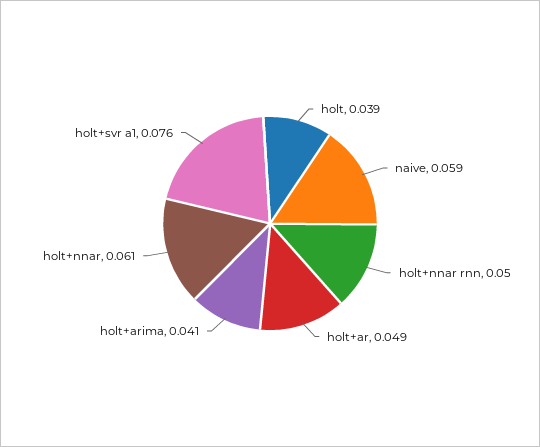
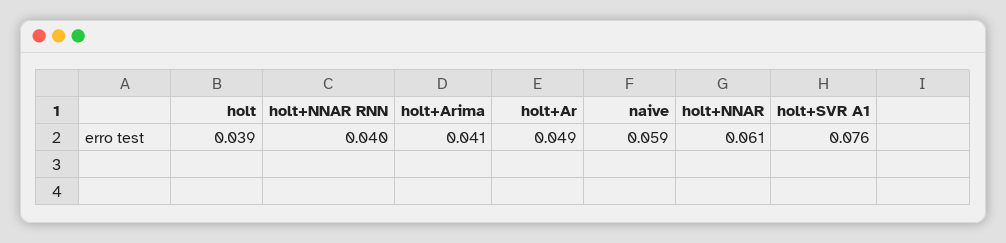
holt+nnar rnn: 0.05 -> 0.04

